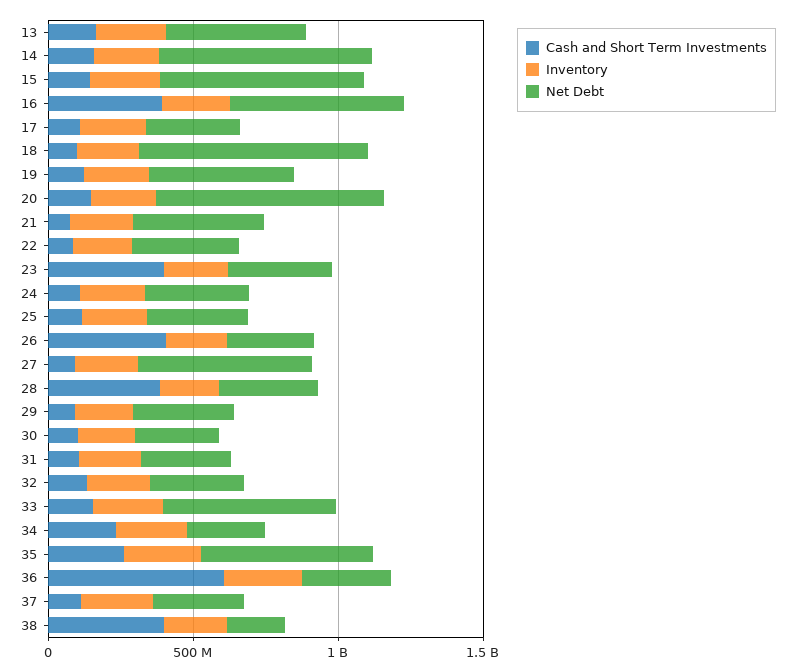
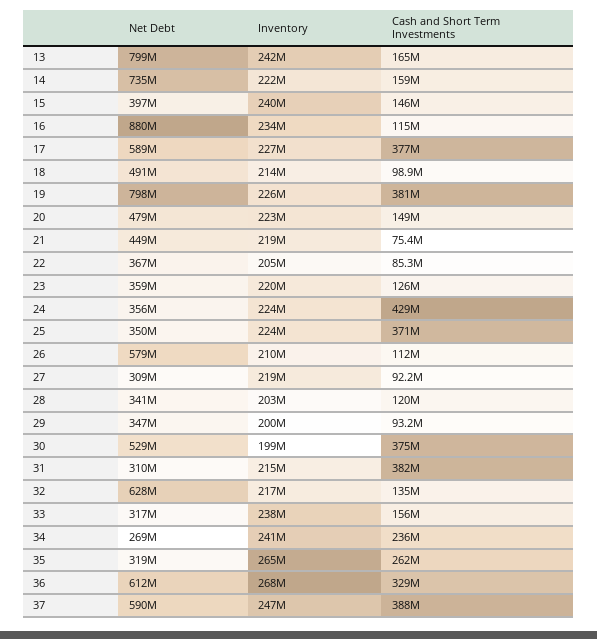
Net Debt, 13: 500000000 -> 799000000
Net Debt, 15: 700000000 -> 397000000
Cash and Short Term Investments, 16: 400000000 -> 115000000
Net Debt, 16: 600000000 -> 880000000
Cash and Short Term Investments, 17: 100000000 -> 377000000
Net Debt, 17: 300000000 -> 589000000
Net Debt, 18: 800000000 -> 491000000
Cash and Short Term Investments, 19: 100000000 -> 381000000
Net Debt, 19: 500000000 -> 798000000
Net Debt, 20: 800000000 -> 479000000
Cash and Short Term Investments, 23: 400000000 -> 126000000
Cash and Short Term Investments, 24: 100000000 -> 429000000
Cash and Short Term Investments, 25: 100000000 -> 371000000
Cash and Short Term Investments, 26: 400000000 -> 112000000
Net Debt, 26: 300000000 -> 579000000
Net Debt, 27: 600000000 -> 309000000
Cash and Short Term Investments, 28: 400000000 -> 120000000
Cash and Short Term Investments, 30: 100000000 -> 375000000
Net Debt, 30: 300000000 -> 529000000
Cash and Short Term Investments, 31: 100000000 -> 382000000
Net Debt, 32: 300000000 -> 628000000
Net Debt, 33: 600000000 -> 317000000
Net Debt, 35: 600000000 -> 319000000
Cash and Short Term Investments, 36: 600000000 -> 329000000
Net Debt, 36: 300000000 -> 612000000
Cash and Short Term Investments, 37: 100000000 -> 388000000
Net Debt, 37: 300000000 -> 590000000
Cash and Short Term Investments, 38: 400000000 -> none
Inventory, 38: 200000000 -> none
Net Debt, 38: 200000000 -> none

